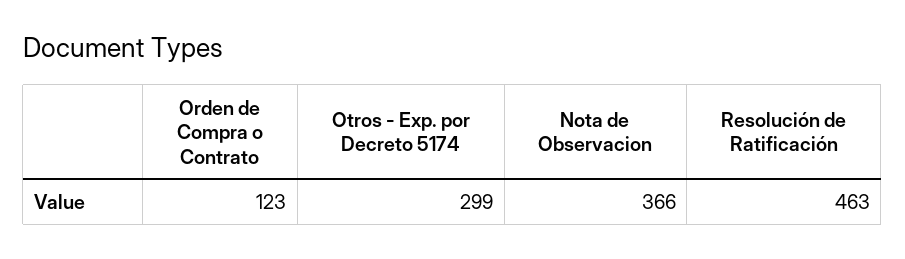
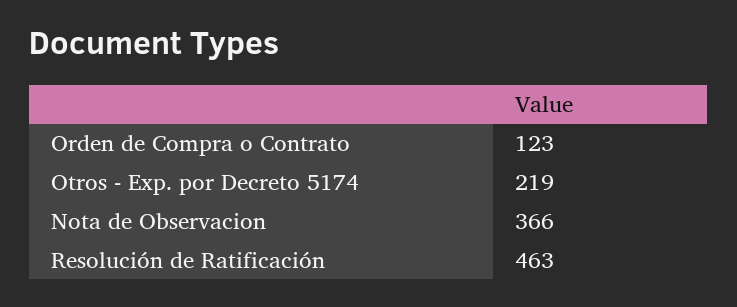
Otros - Exp. por Decreto 5174: 299 -> 219

